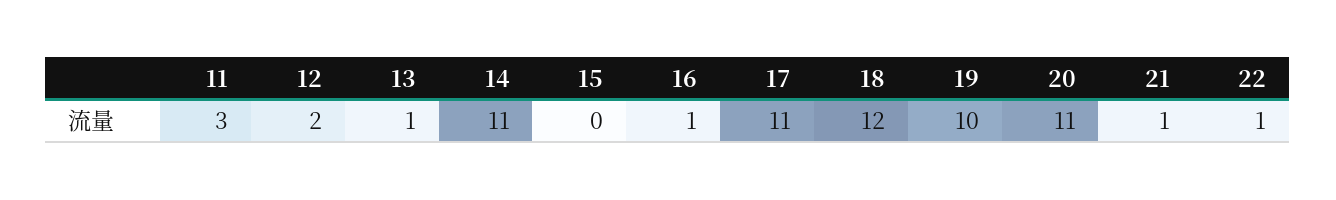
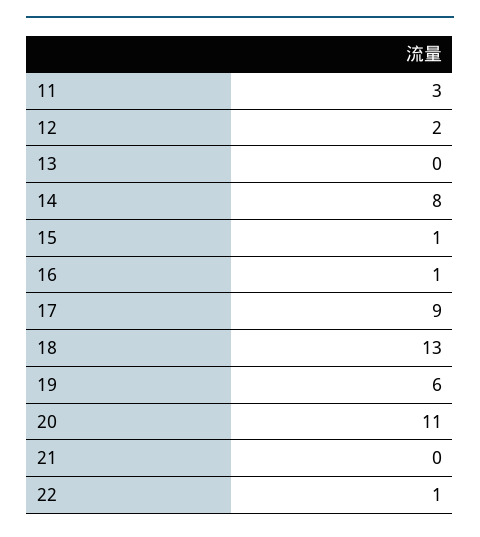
13: 1 -> 0
14: 11 -> 8
15: 0 -> 1
17: 11 -> 9
18: 12 -> 13
19: 10 -> 6
21: 1 -> 0

